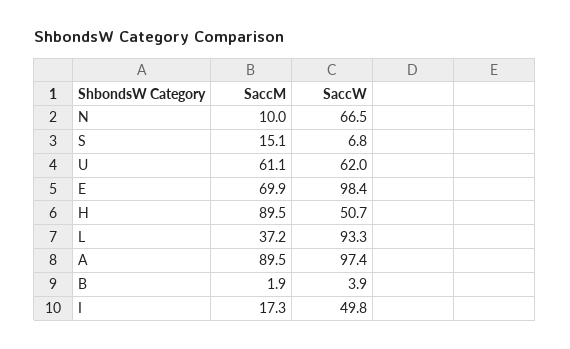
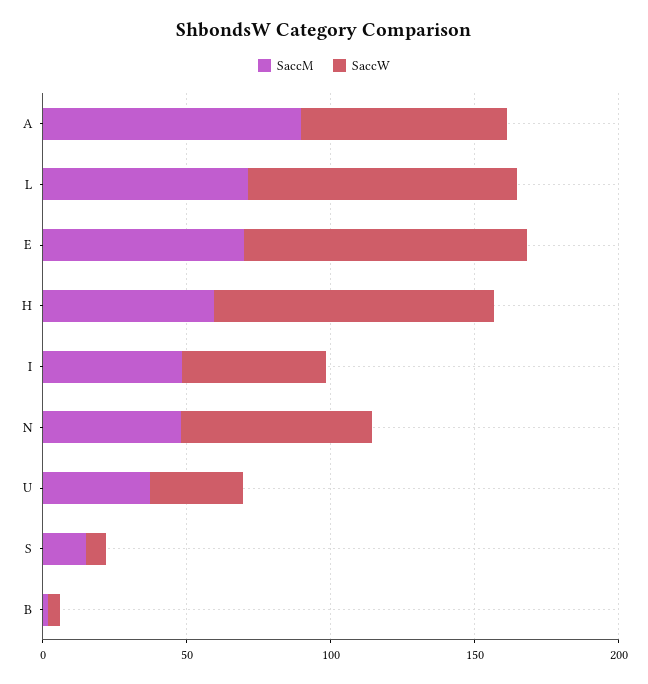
SaccM, N: 10 -> 50
SaccM, U: 61.1 -> 40
SaccW, U: 62 -> 30
SaccM, H: 89.5 -> 60
SaccW, H: 50.7 -> 100
SaccM, L: 37.2 -> 70
SaccW, A: 97.4 -> 70
SaccM, I: 17.3 -> 50

